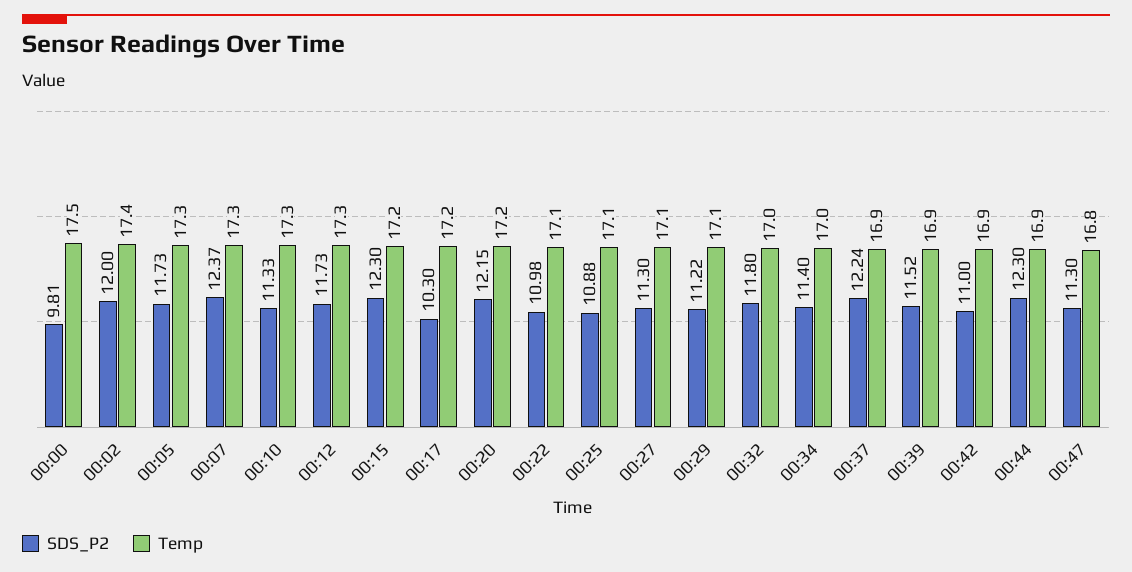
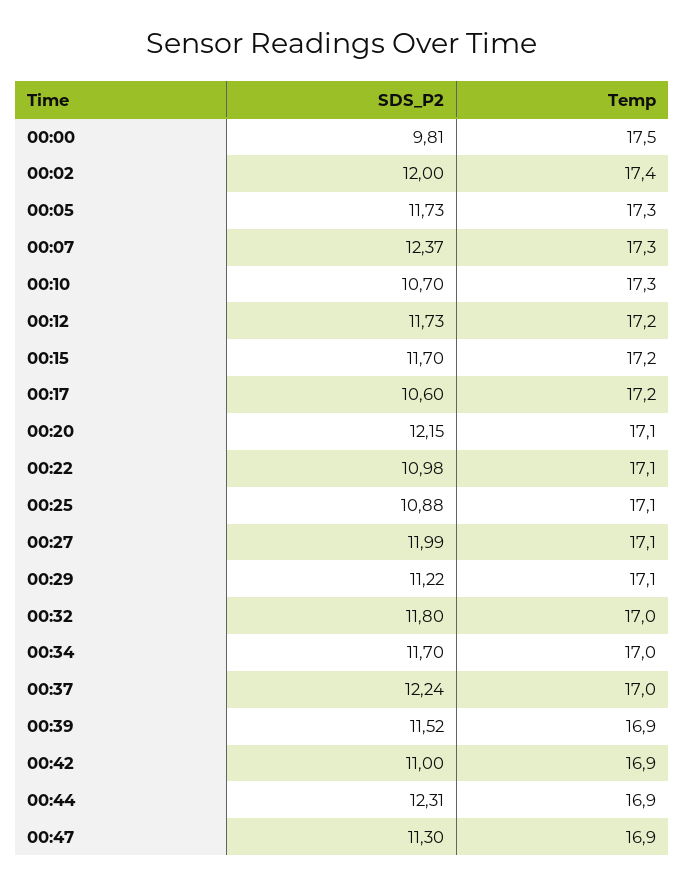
SDS_P2, 00:10: 11.33 -> 10.7
Temp, 00:12: 17.3 -> 17.2
SDS_P2, 00:15: 12.3 -> 11.7
SDS_P2, 00:17: 10.3 -> 10.6
Temp, 00:20: 17.2 -> 17.1
SDS_P2, 00:27: 11.3 -> 11.99
SDS_P2, 00:34: 11.4 -> 11.7
Temp, 00:37: 16.9 -> 17
SDS_P2, 00:44: 12.3 -> 12.31
Temp, 00:47: 16.8 -> 16.9

